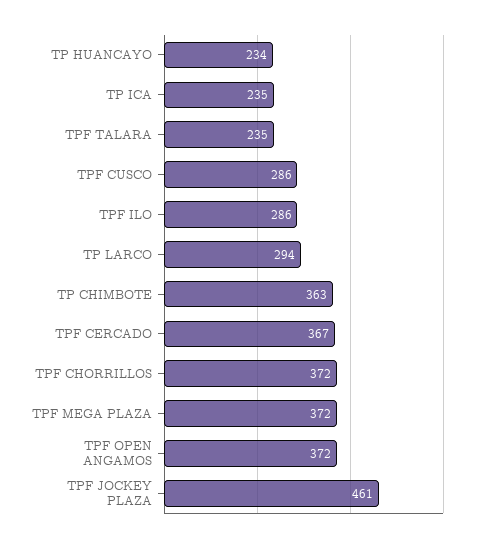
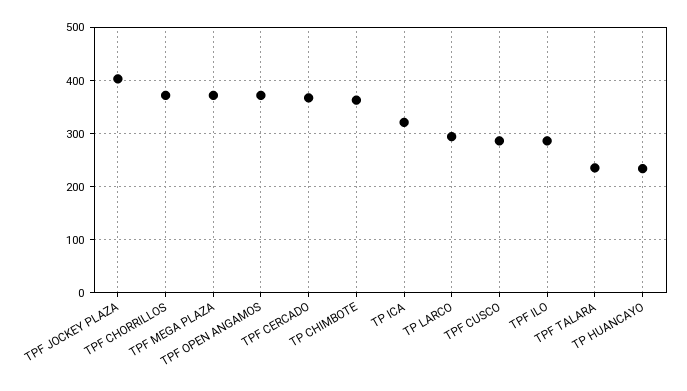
TP ICA: 235 -> 320
TPF JOCKEY PLAZA: 461 -> 400

